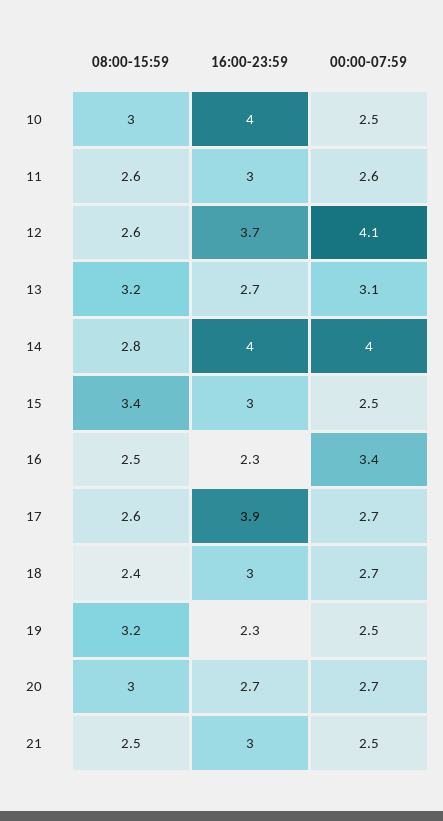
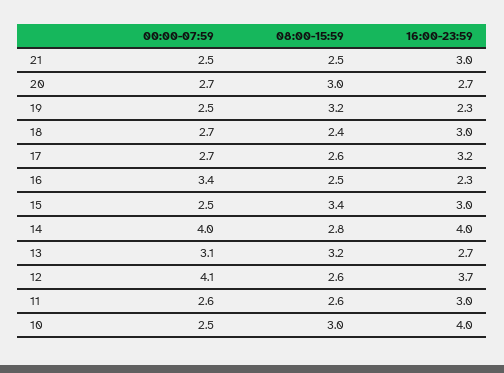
16:00-23:59, 17: 3.9 -> 3.2

